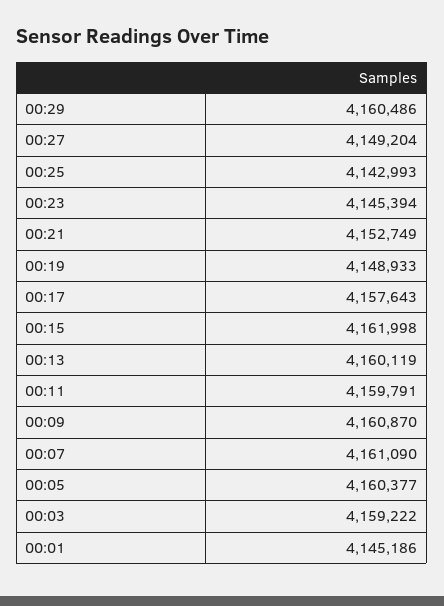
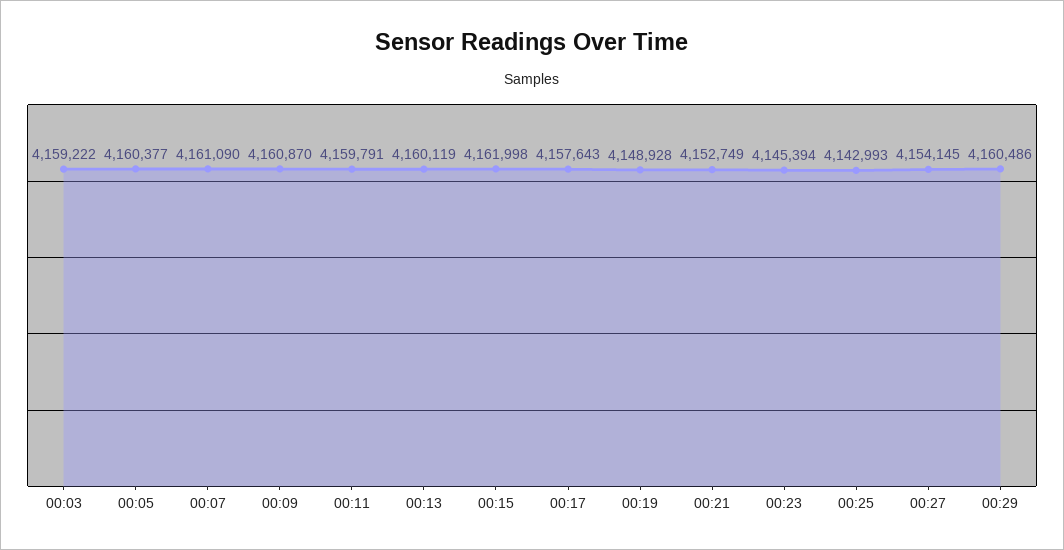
00:27: 4149204 -> 4154145
00:19: 4148933 -> 4148928
00:01: 4145186 -> none

